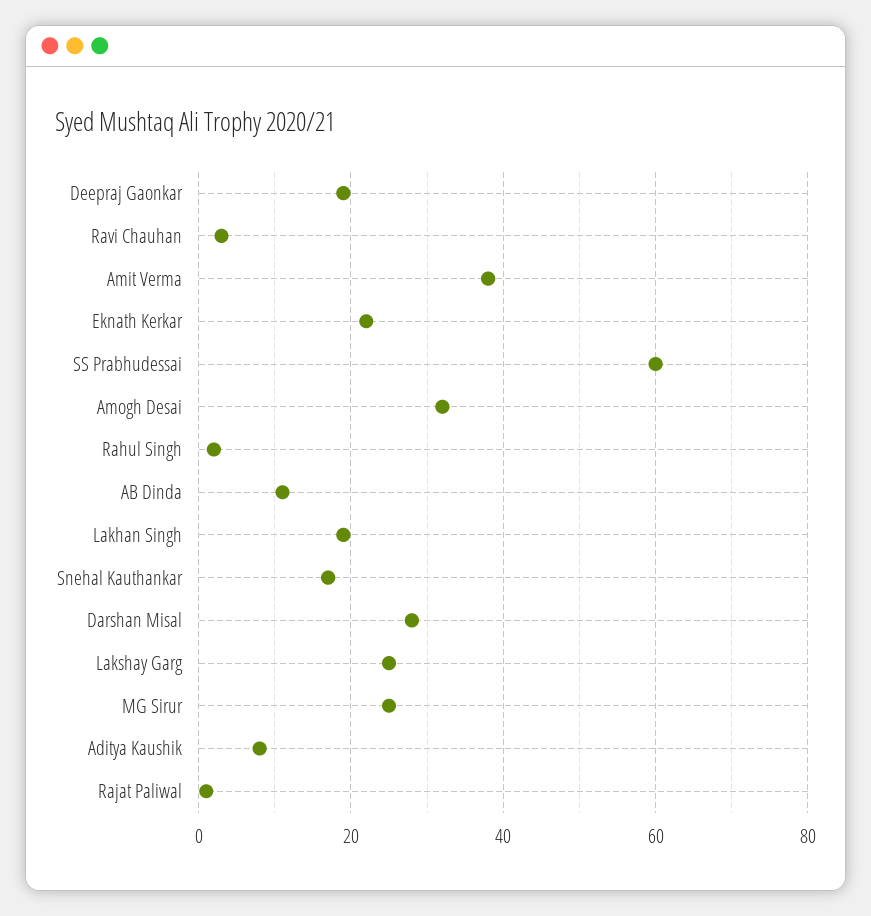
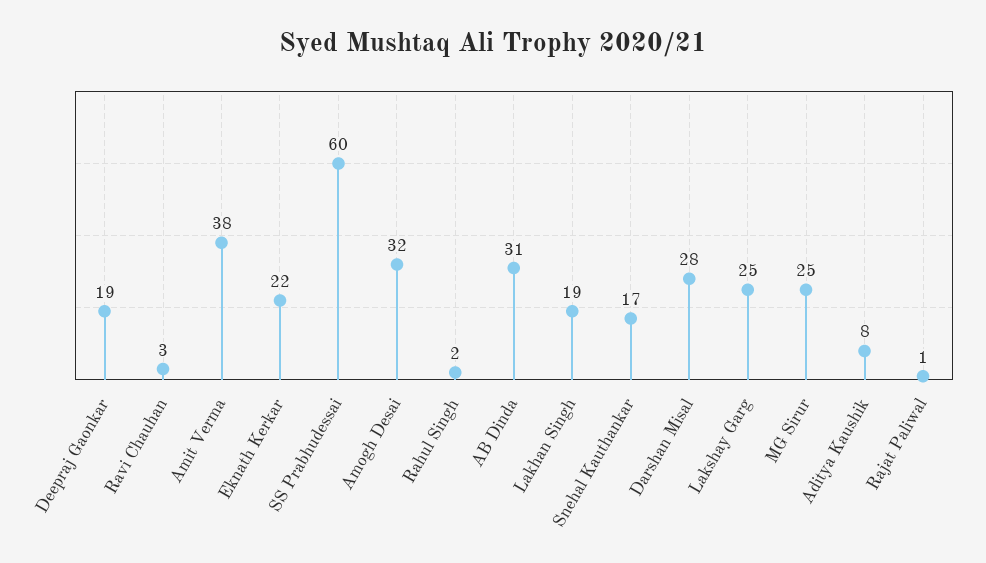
AB Dinda: 10 -> 31

